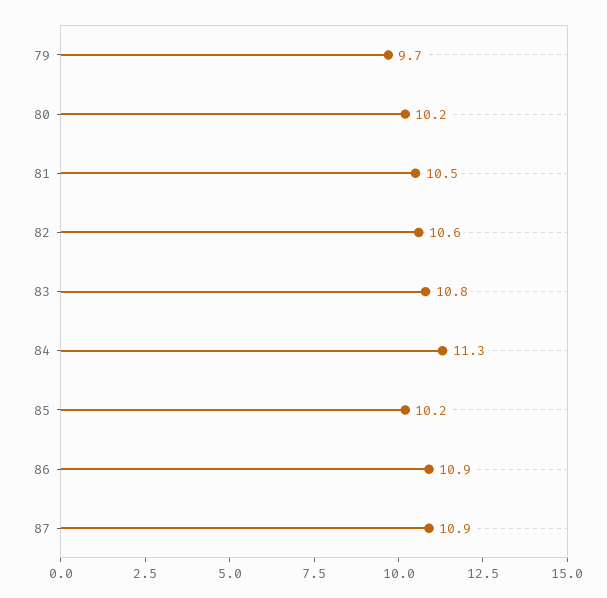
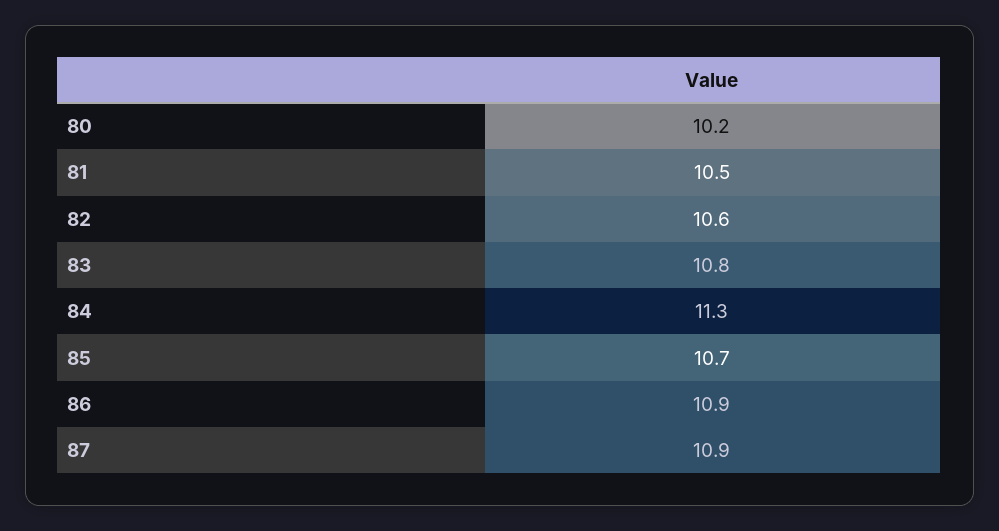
79: 9.7 -> none
85: 10.2 -> 10.7

